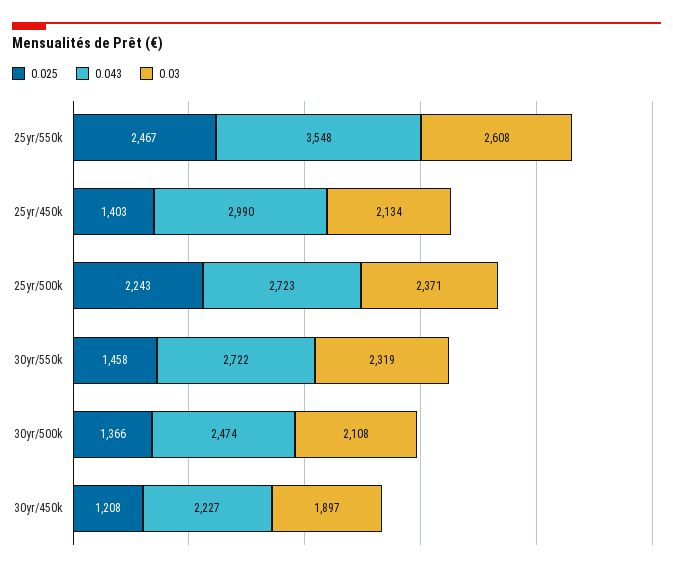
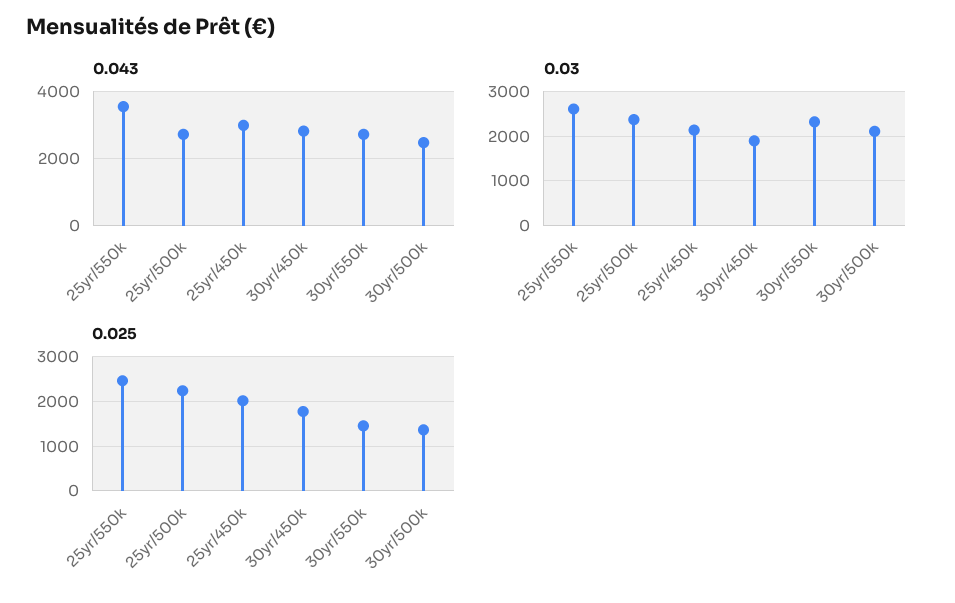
0.025, 25yr/450k: 1403 -> 2000
0.025, 30yr/450k: 1208 -> 1800
0.043, 30yr/450k: 2227 -> 2800

